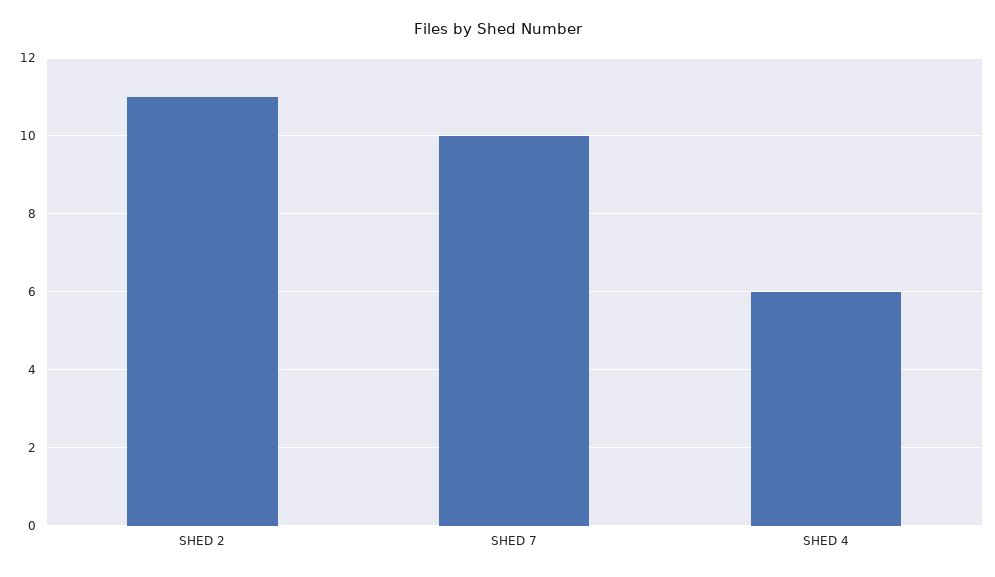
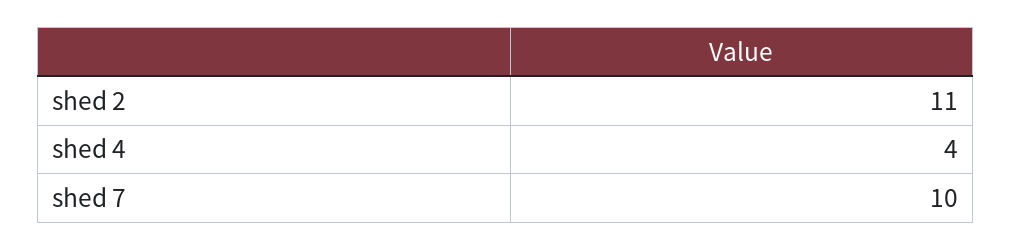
SHED 4: 6 -> 4

